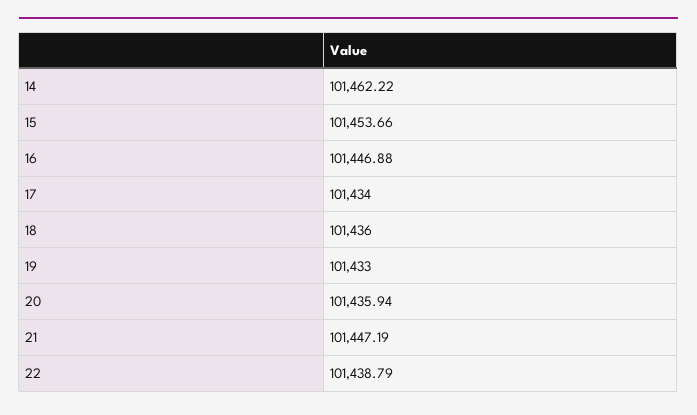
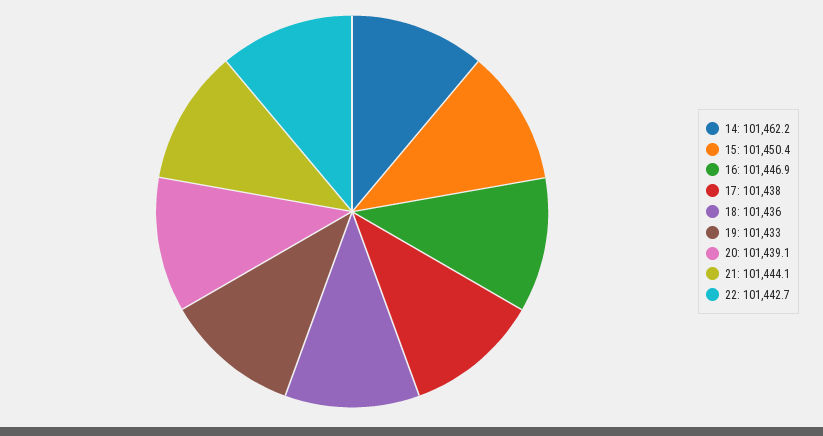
15: 101453.66 -> 101450.4
17: 101434 -> 101438
20: 101435.94 -> 101439.1
21: 101447.19 -> 101444.1
22: 101438.79 -> 101442.7

